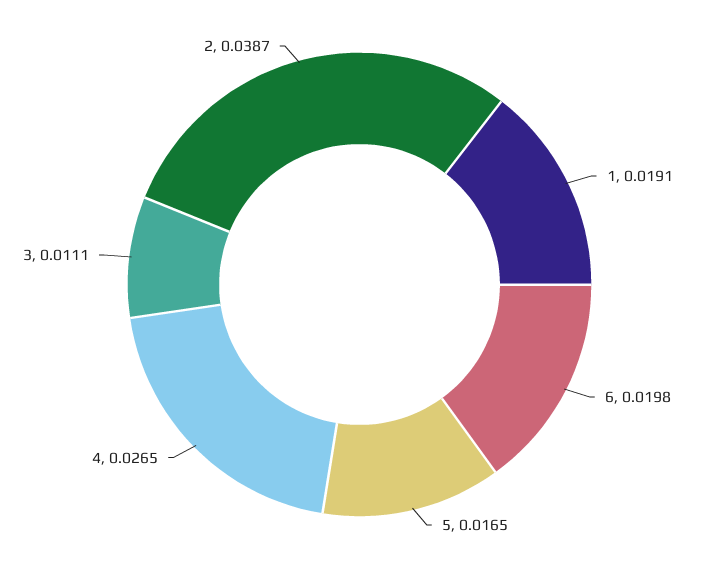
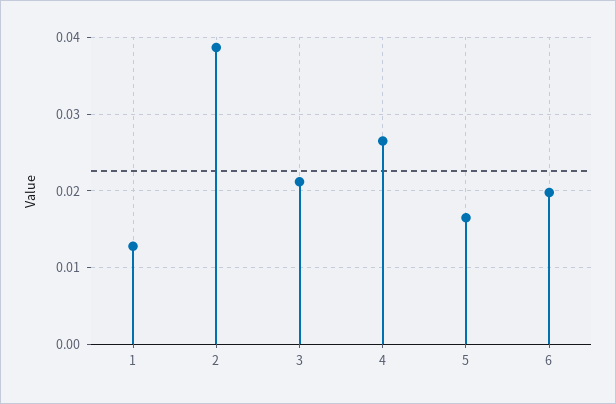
1: 0.0191 -> 0.013
3: 0.0111 -> 0.021

